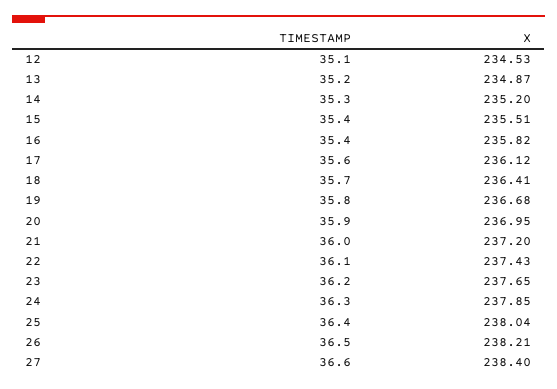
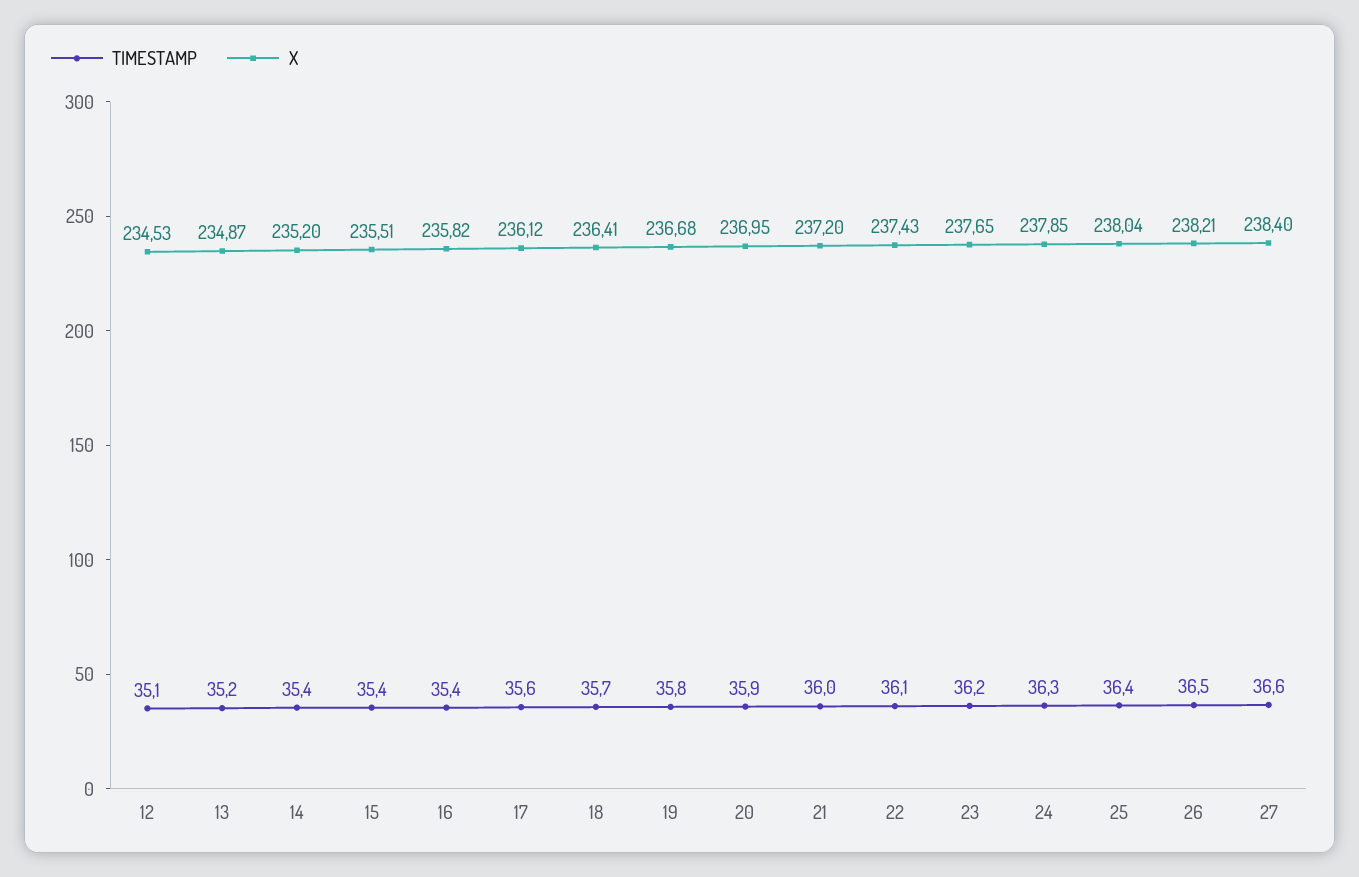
TIMESTAMP, 14: 35.3 -> 35.4

